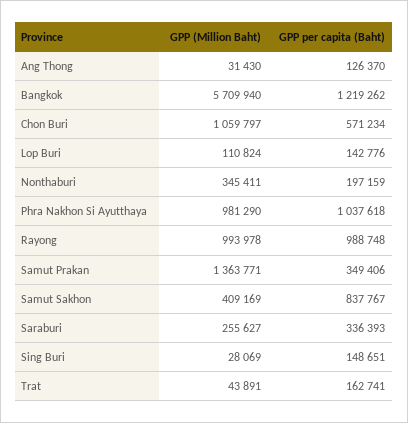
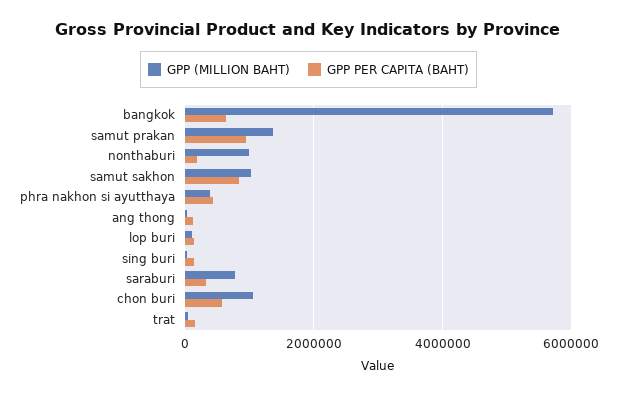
GPP per capita (Baht), Bangkok: 1219262 -> 600000
GPP (Million Baht), Nonthaburi: 345411 -> 1000000
GPP (Million Baht), Phra Nakhon Si Ayutthaya: 981290 -> 400000
GPP per capita (Baht), Phra Nakhon Si Ayutthaya: 1037618 -> 400000
GPP (Million Baht), Rayong: 993978 -> none
GPP per capita (Baht), Rayong: 988748 -> none
GPP per capita (Baht), Samut Prakan: 349406 -> 1000000
GPP (Million Baht), Samut Sakhon: 409169 -> 1000000
GPP (Million Baht), Saraburi: 255627 -> 800000

